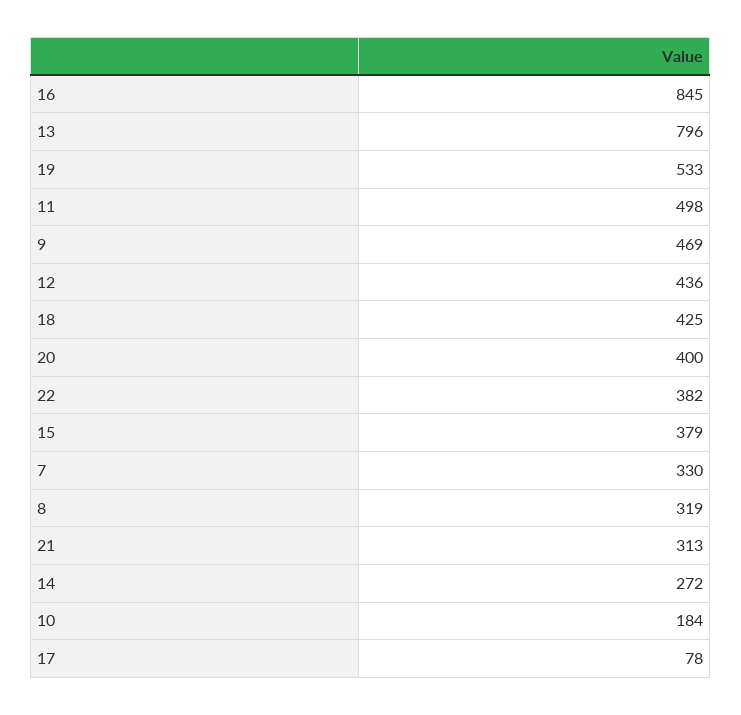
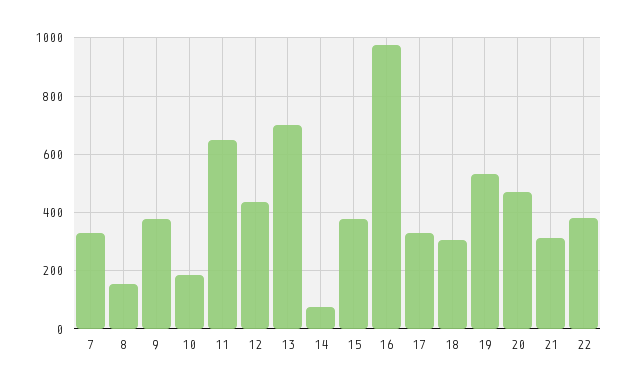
16: 845 -> 975
13: 796 -> 700
11: 498 -> 650
9: 469 -> 375
18: 425 -> 300
20: 400 -> 475
8: 319 -> 150
14: 272 -> 75
17: 78 -> 325

